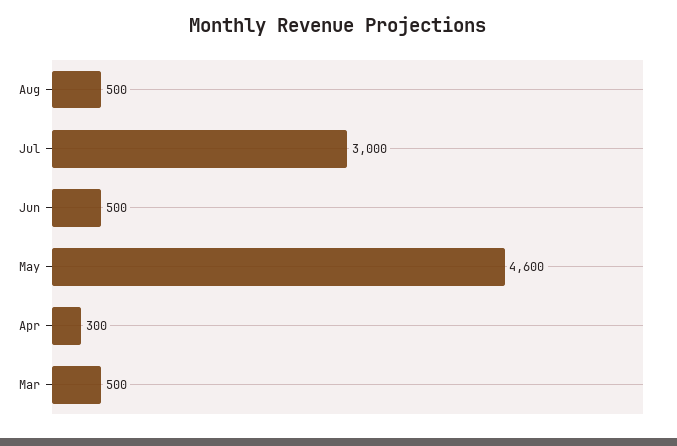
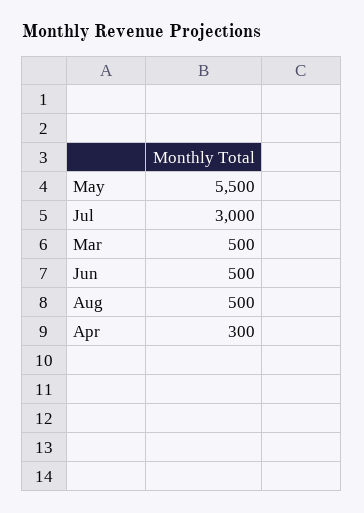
May: 4600 -> 5500

